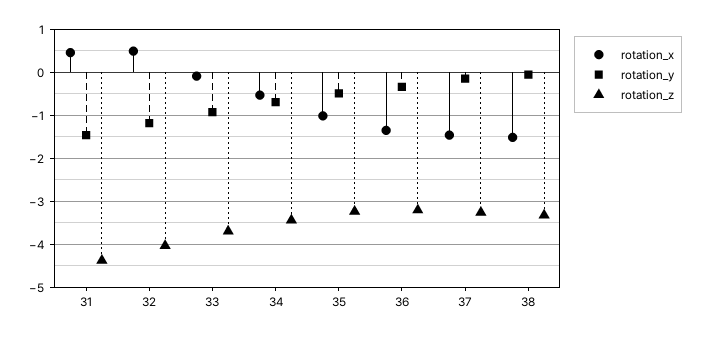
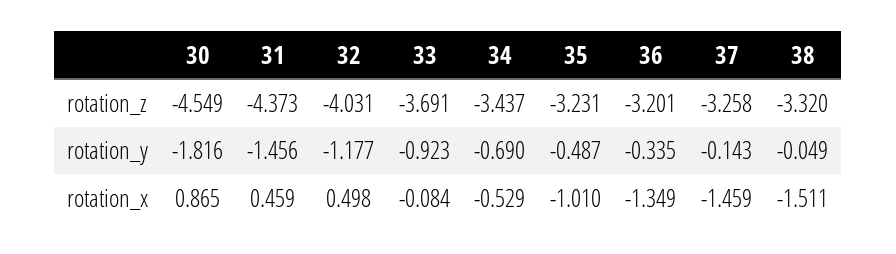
rotation_z, 30: none -> -4.549
rotation_y, 30: none -> -1.816
rotation_x, 30: none -> 0.865

